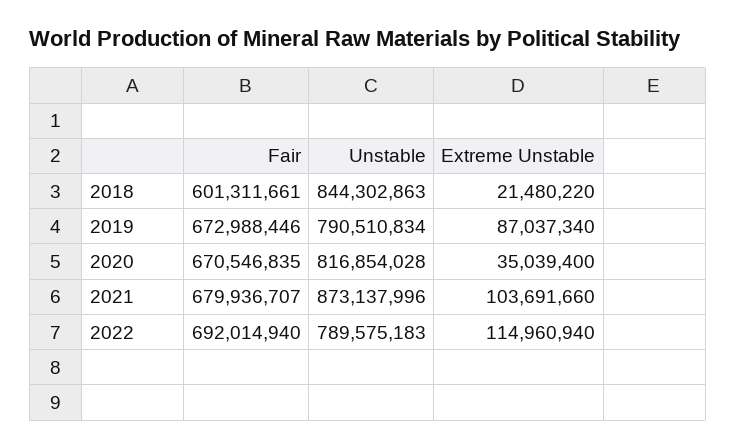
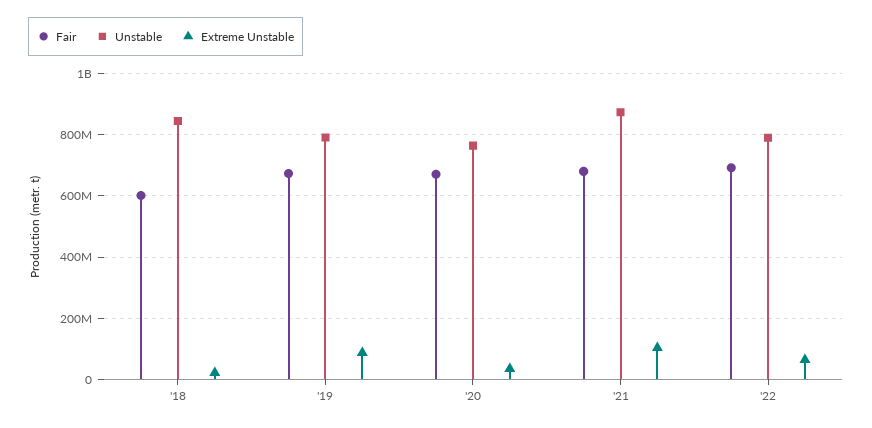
Unstable, 2020: 816854028 -> 760000000
Extreme Unstable, 2022: 114960940 -> 60000000

